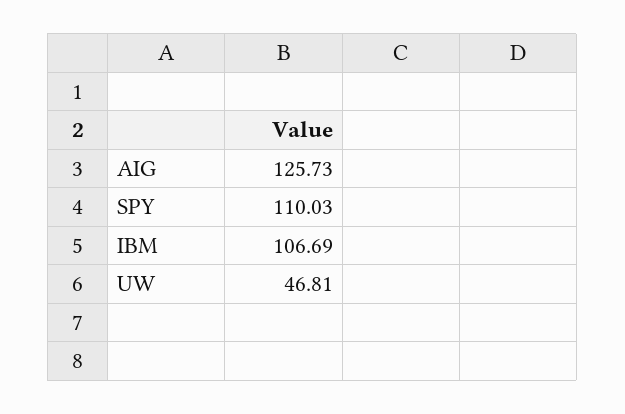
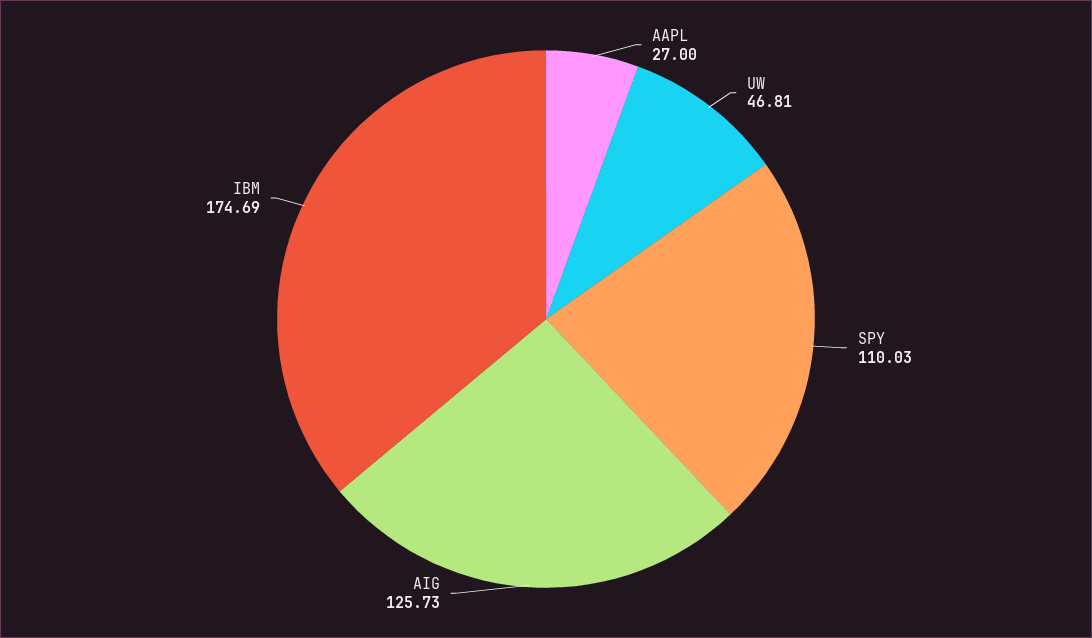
IBM: 106.69 -> 174.69
AAPL: none -> 27

